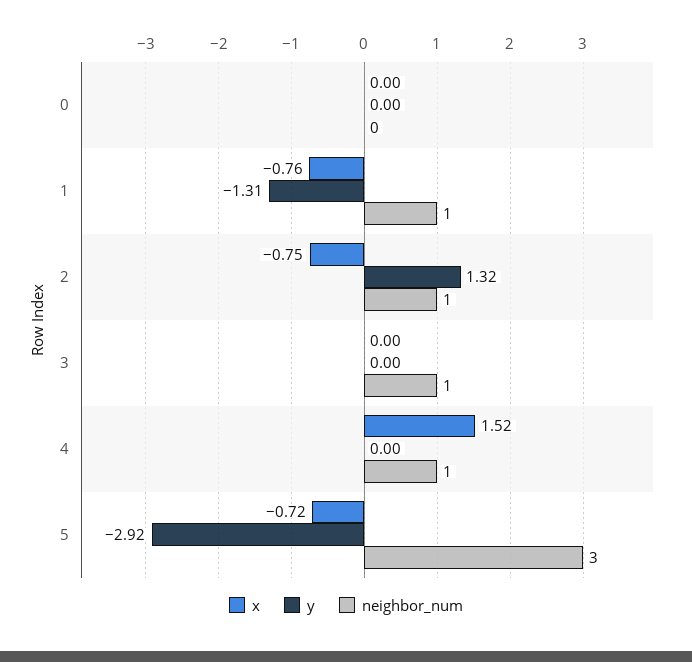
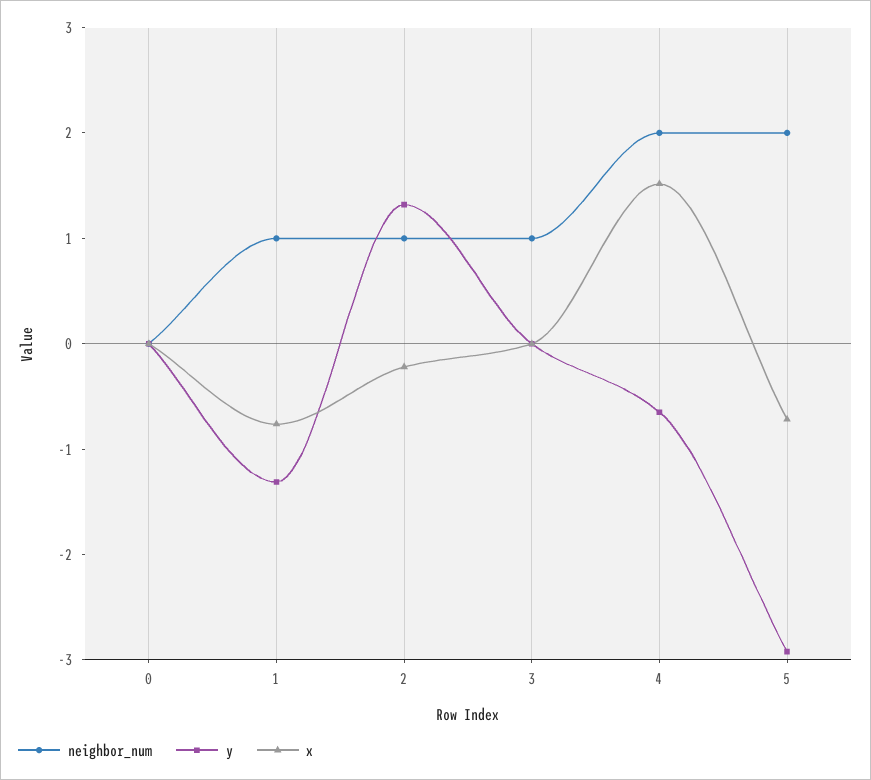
x, 2: -0.75 -> -0.2
y, 4: 0 -> -0.6
neighbor_num, 4: 1 -> 2
neighbor_num, 5: 3 -> 2

